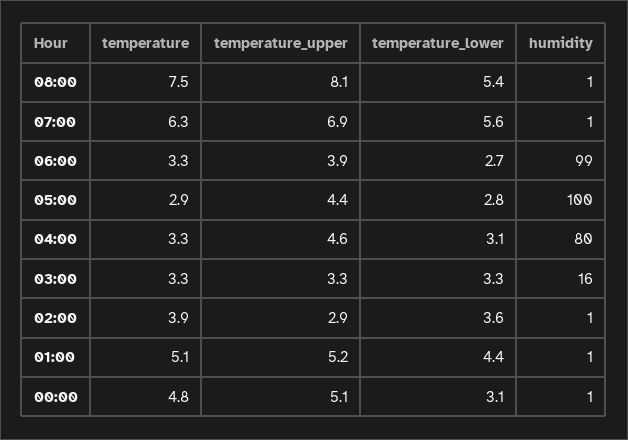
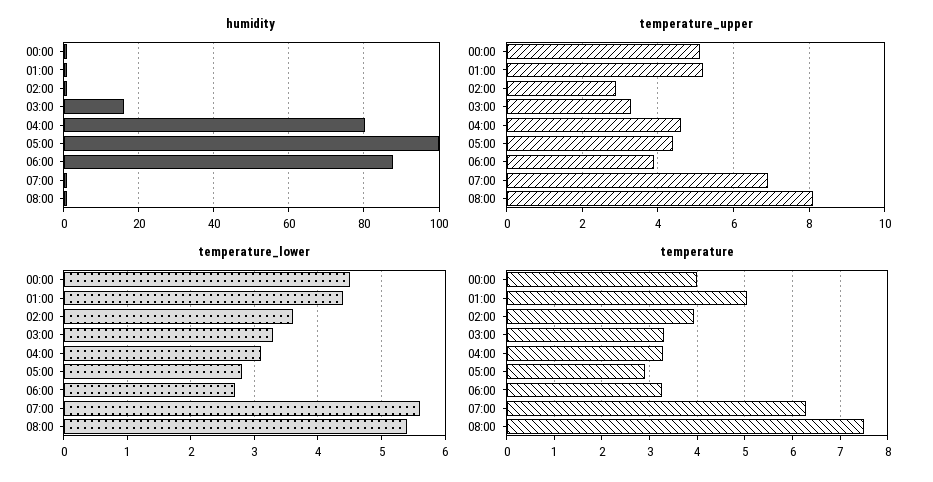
humidity, 06:00: 99 -> 88
temperature, 00:00: 4.8 -> 4
temperature_lower, 00:00: 3.1 -> 4.5

